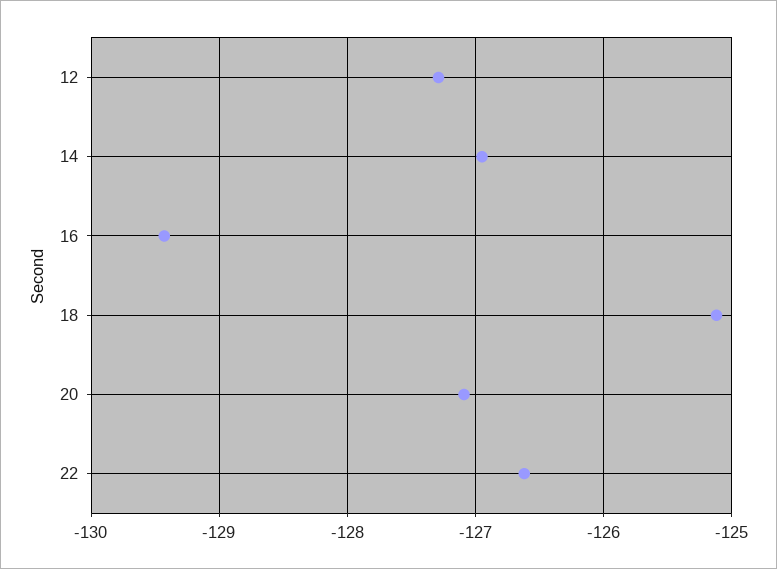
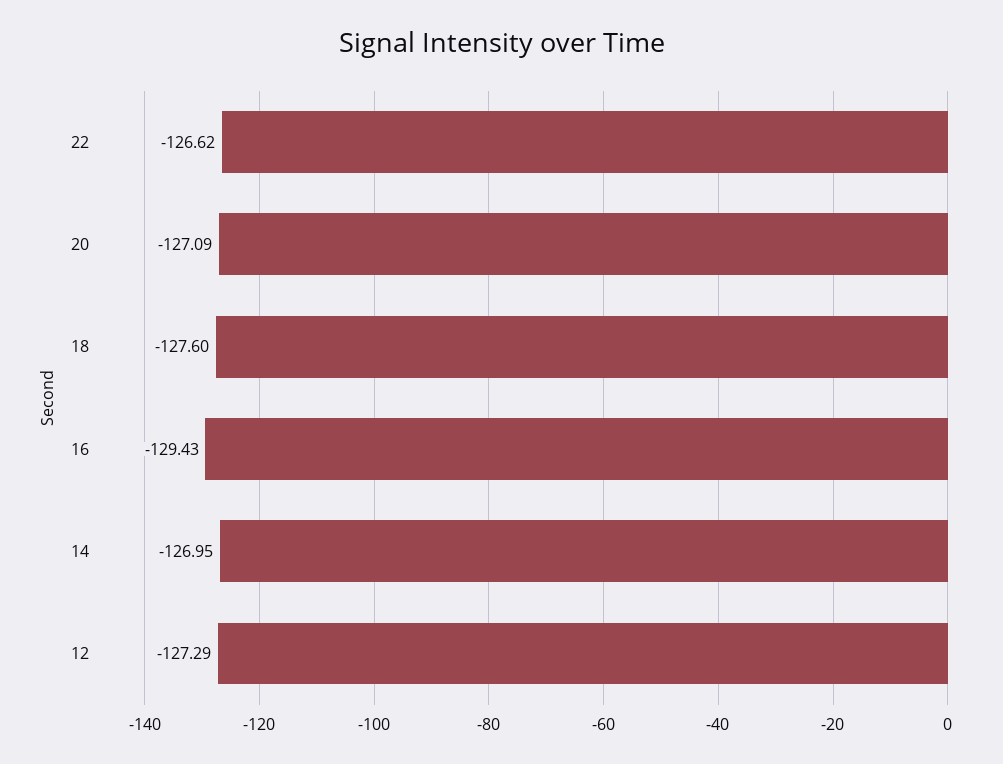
18: -125.1 -> -127.6

